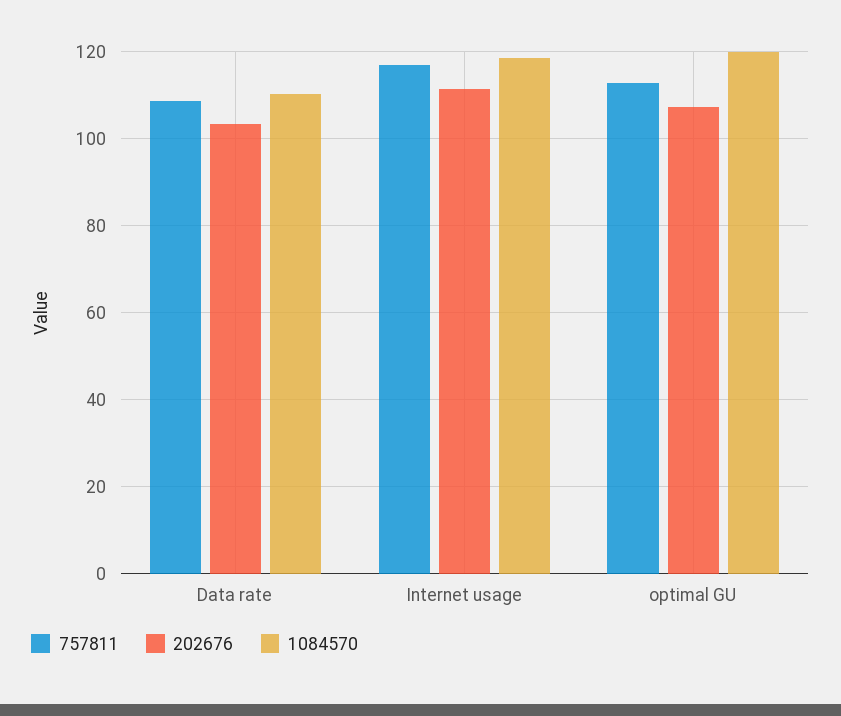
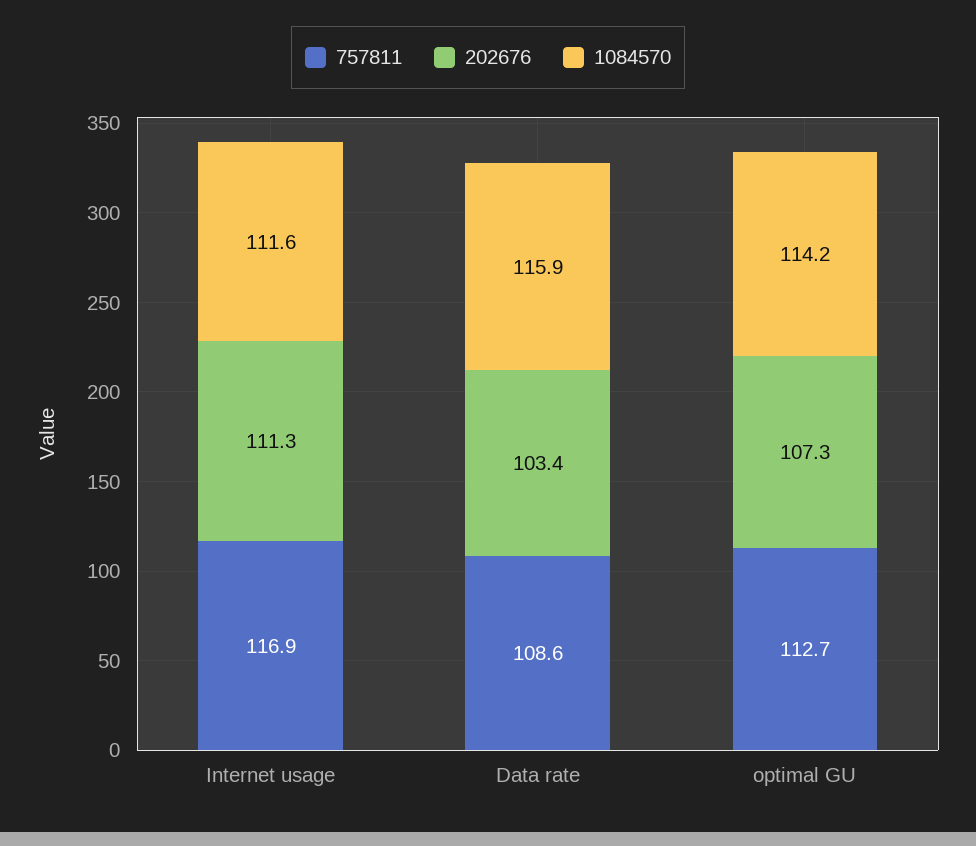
1084570, Data rate: 110 -> 115.9
1084570, Internet usage: 118 -> 111.6
1084570, optimal GU: 120 -> 114.2

